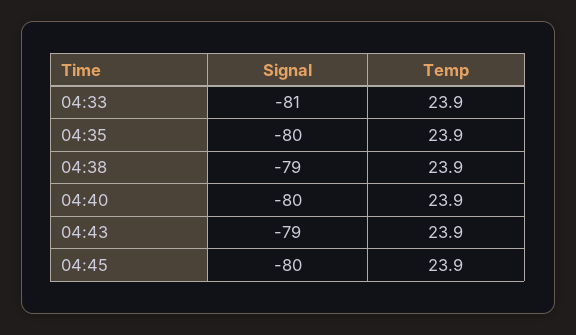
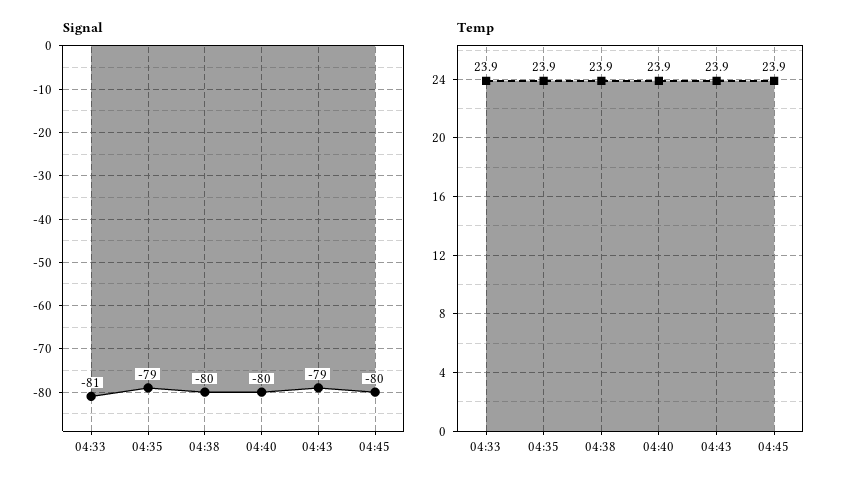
Signal, 04:35: -80 -> -79
Signal, 04:38: -79 -> -80

